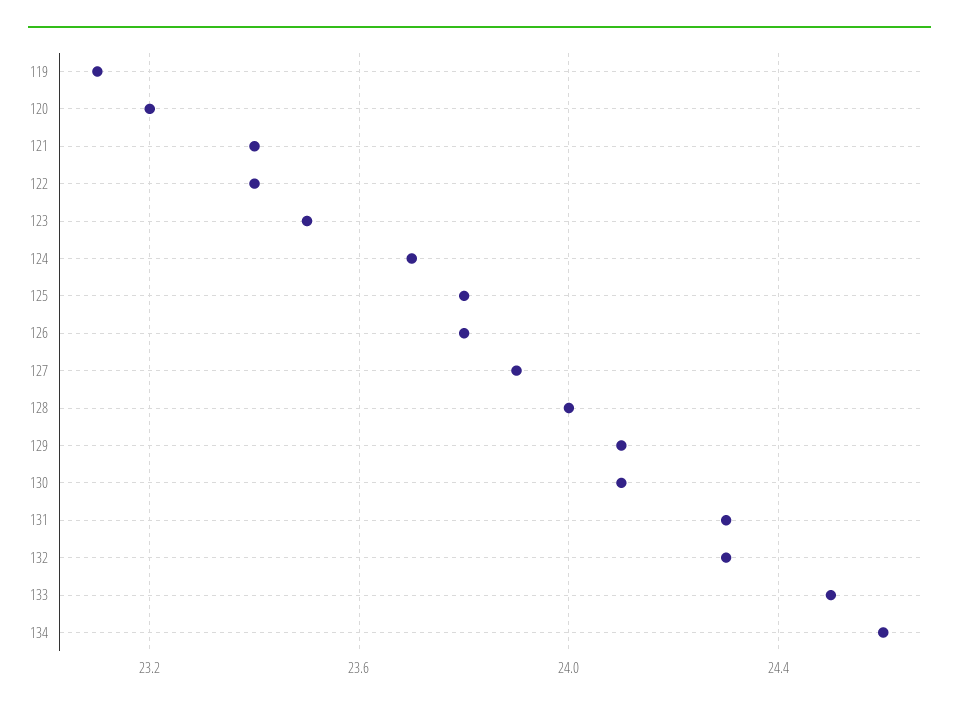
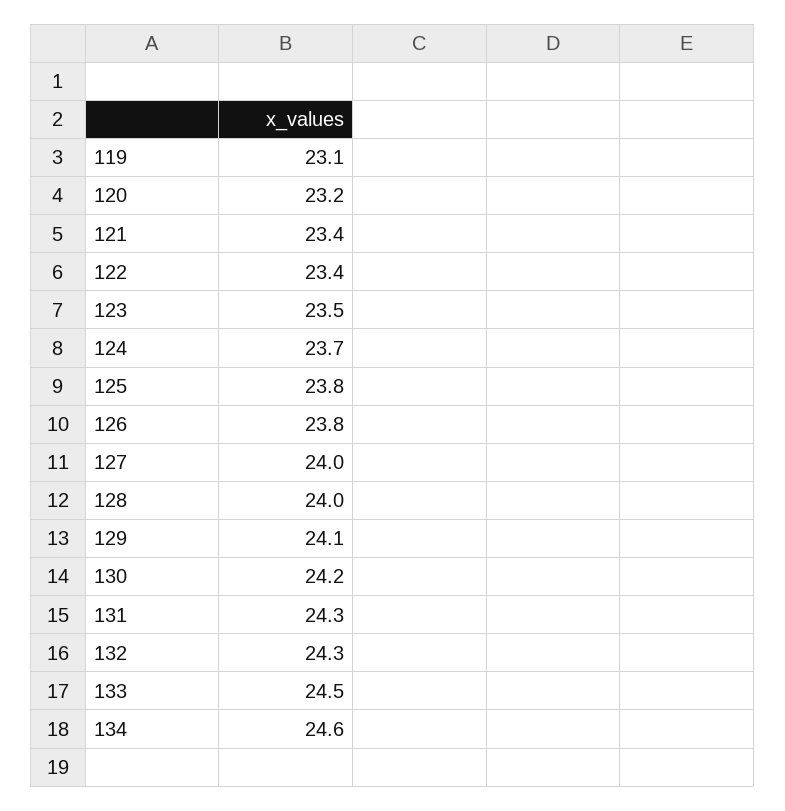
127: 23.9 -> 24
130: 24.1 -> 24.2

